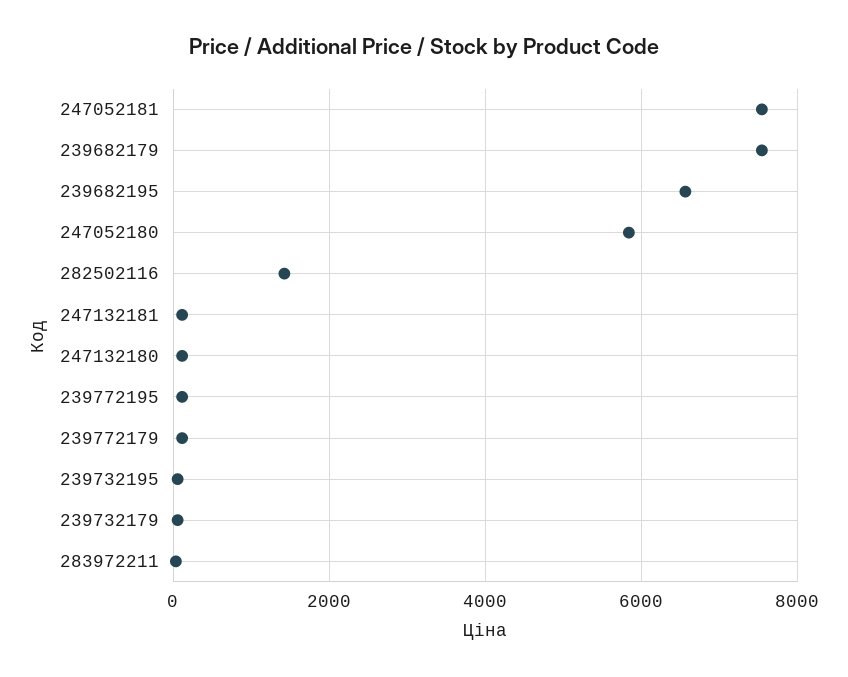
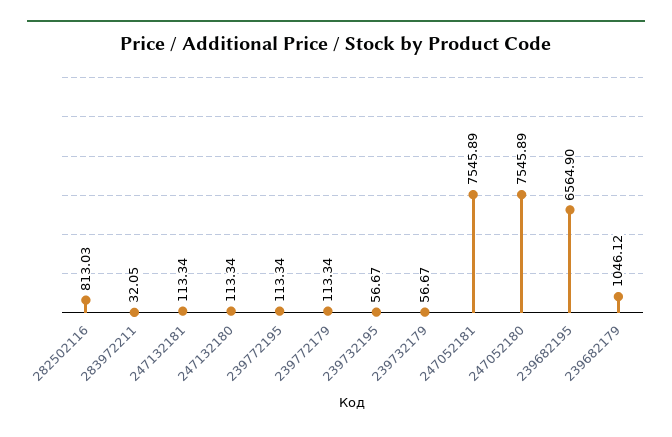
239682179: 7600 -> 1046.12
247052180: 5800 -> 7545.89
282502116: 1400 -> 813.03

